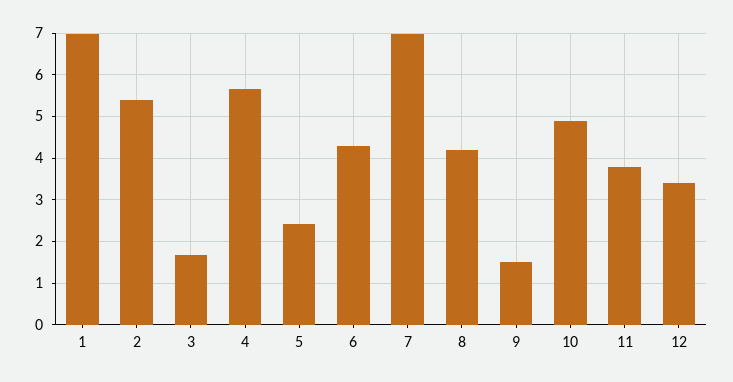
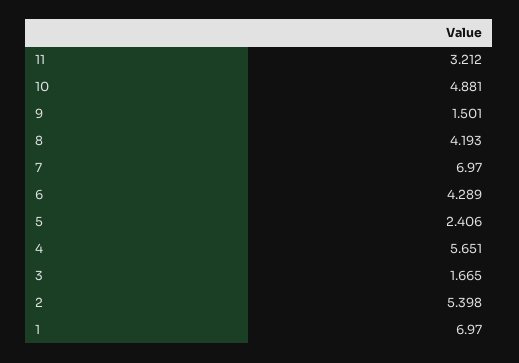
11: 3.8 -> 3.212
12: 3.4 -> none

